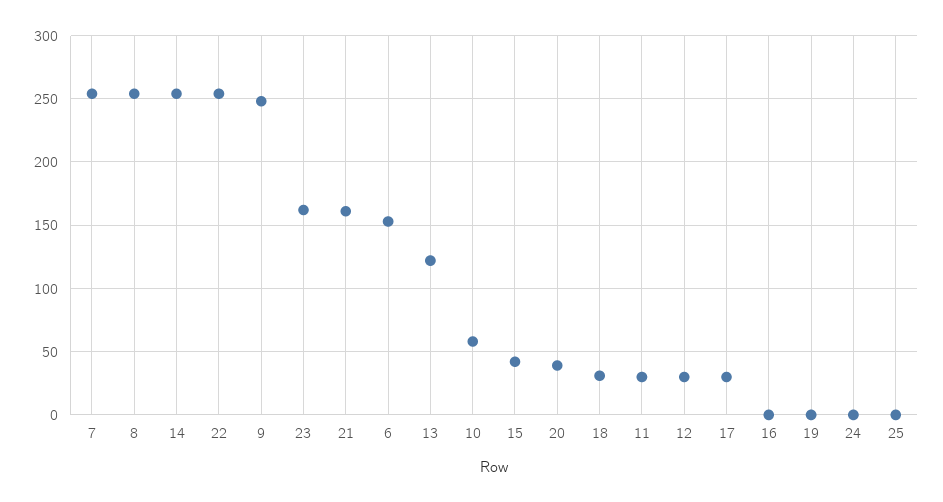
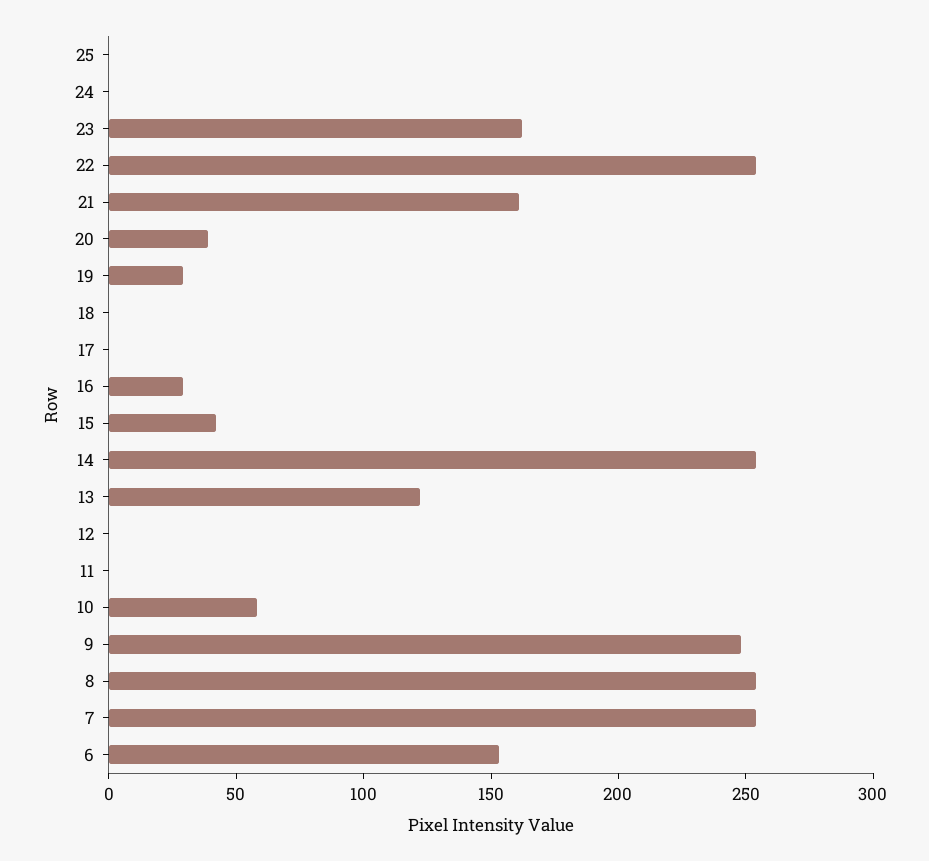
18: 30 -> 0
11: 30 -> 0
12: 30 -> 0
17: 30 -> 0
16: 0 -> 30
19: 0 -> 30

